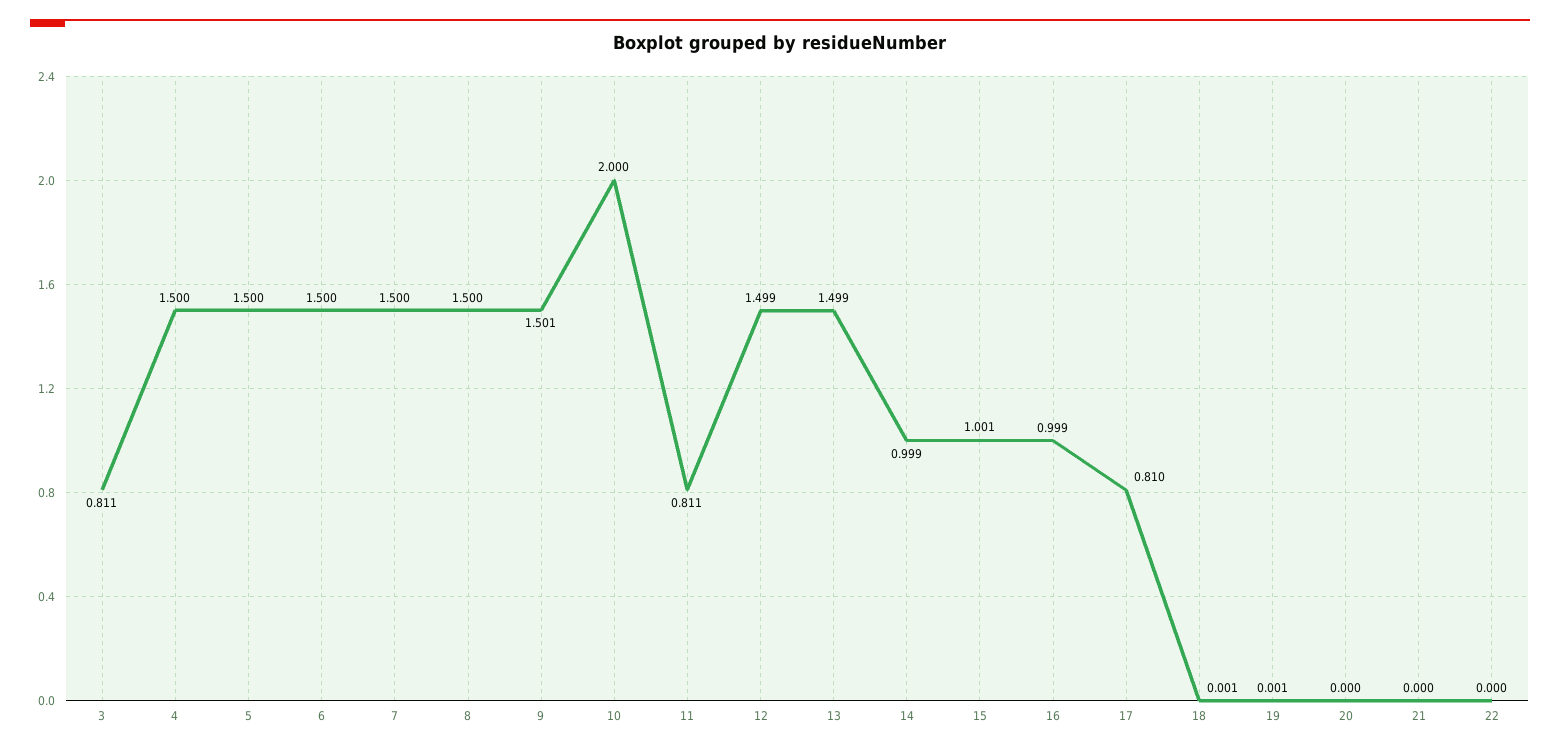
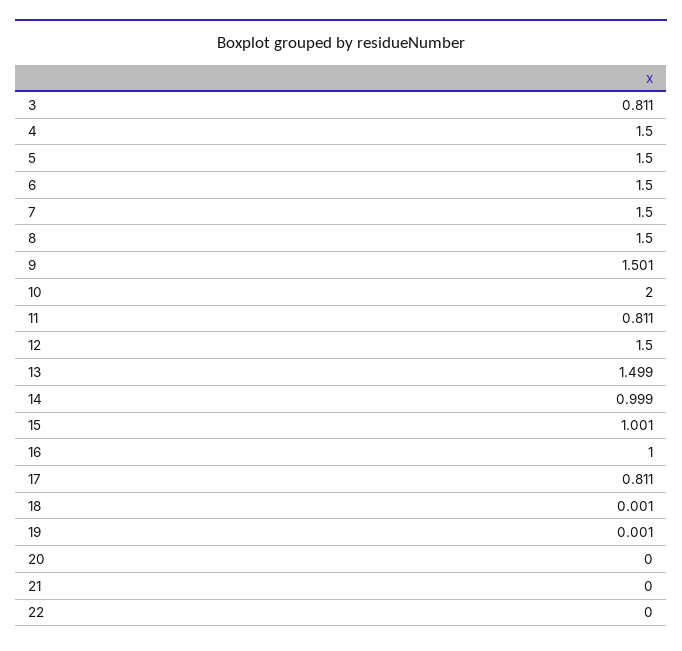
12: 1.499 -> 1.5
16: 0.999 -> 1
17: 0.81 -> 0.811

